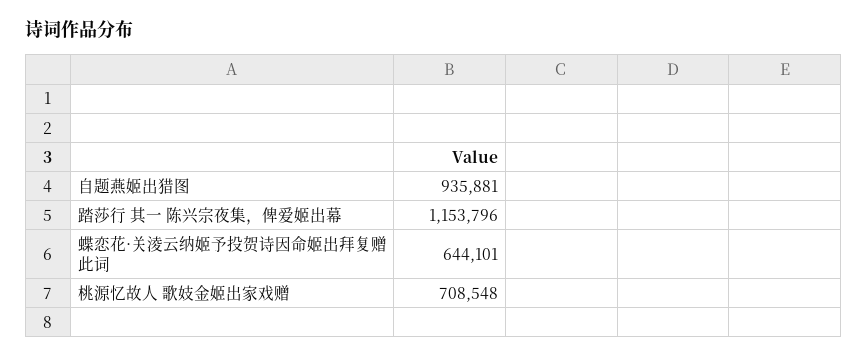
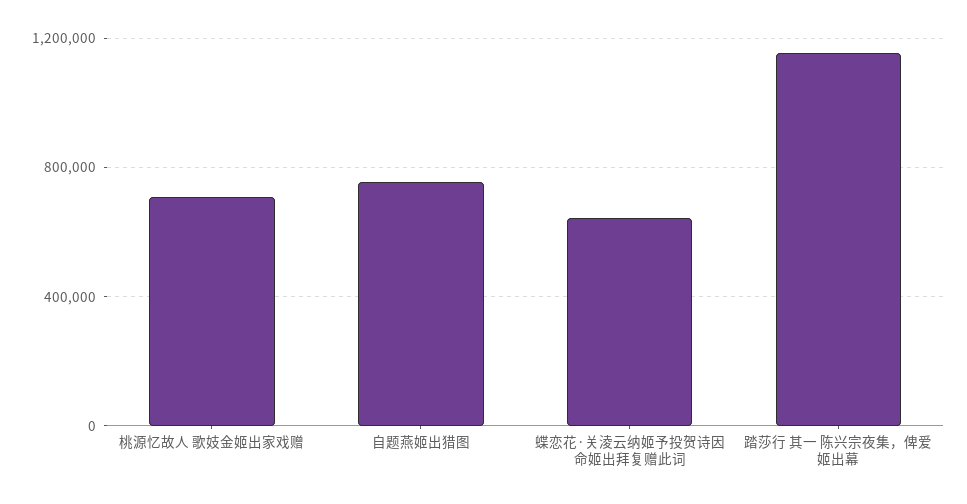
自题燕姬出猎图: 935881 -> 750000

